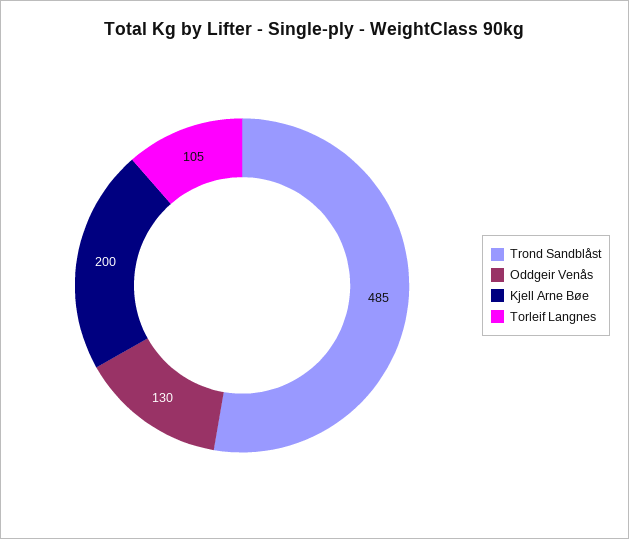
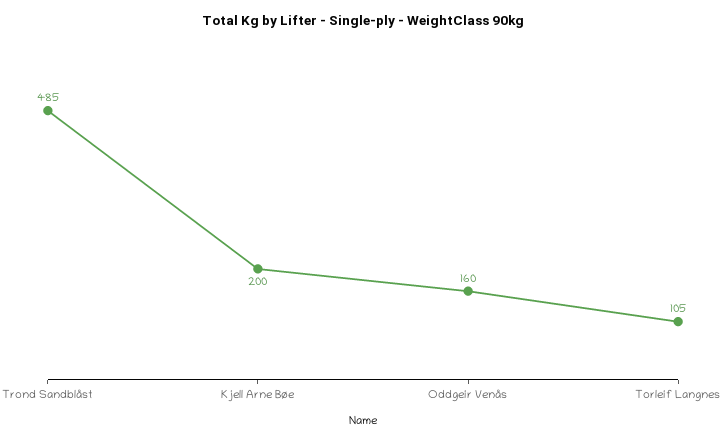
Oddgeir Venås: 130 -> 160

